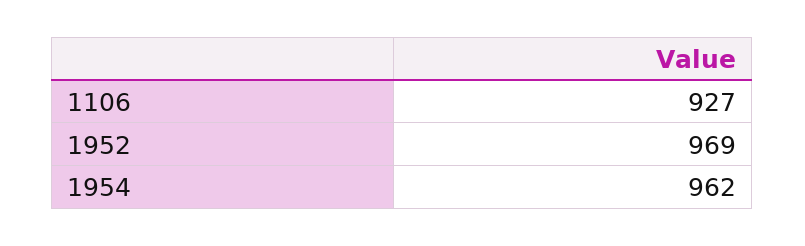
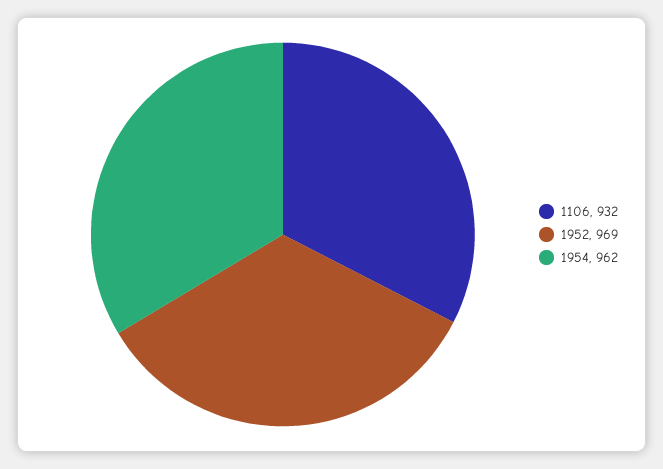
1106: 927 -> 932

